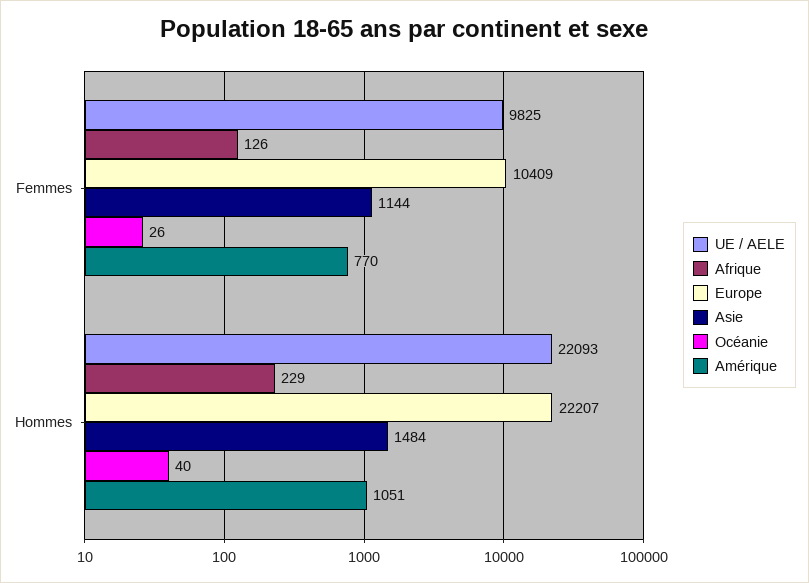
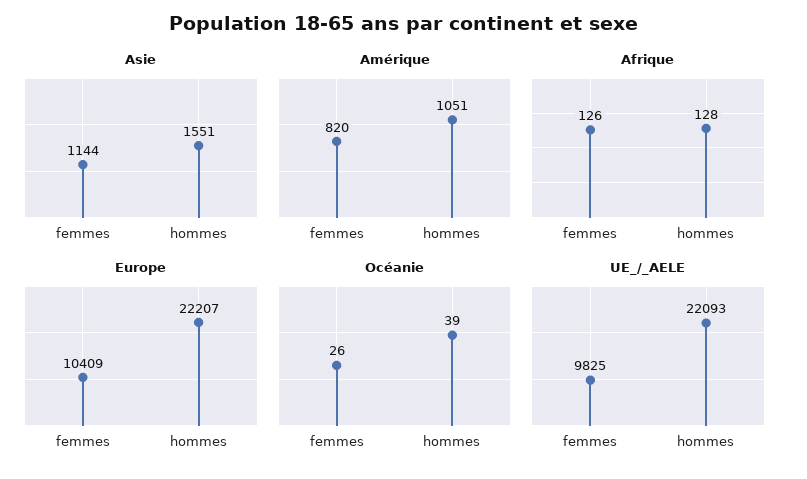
Amérique, Femmes: 770 -> 820
Afrique, Hommes: 229 -> 128
Asie, Hommes: 1484 -> 1551
Océanie, Hommes: 40 -> 39

